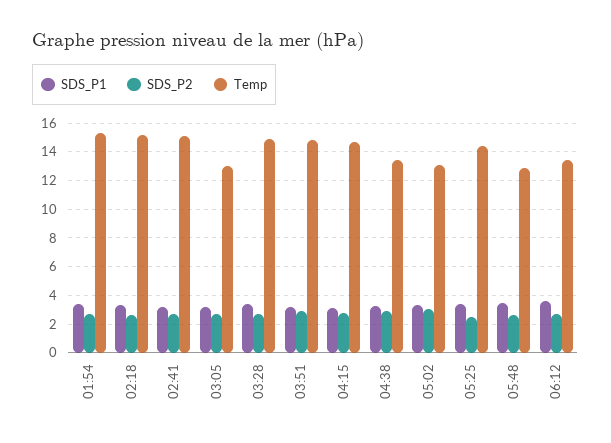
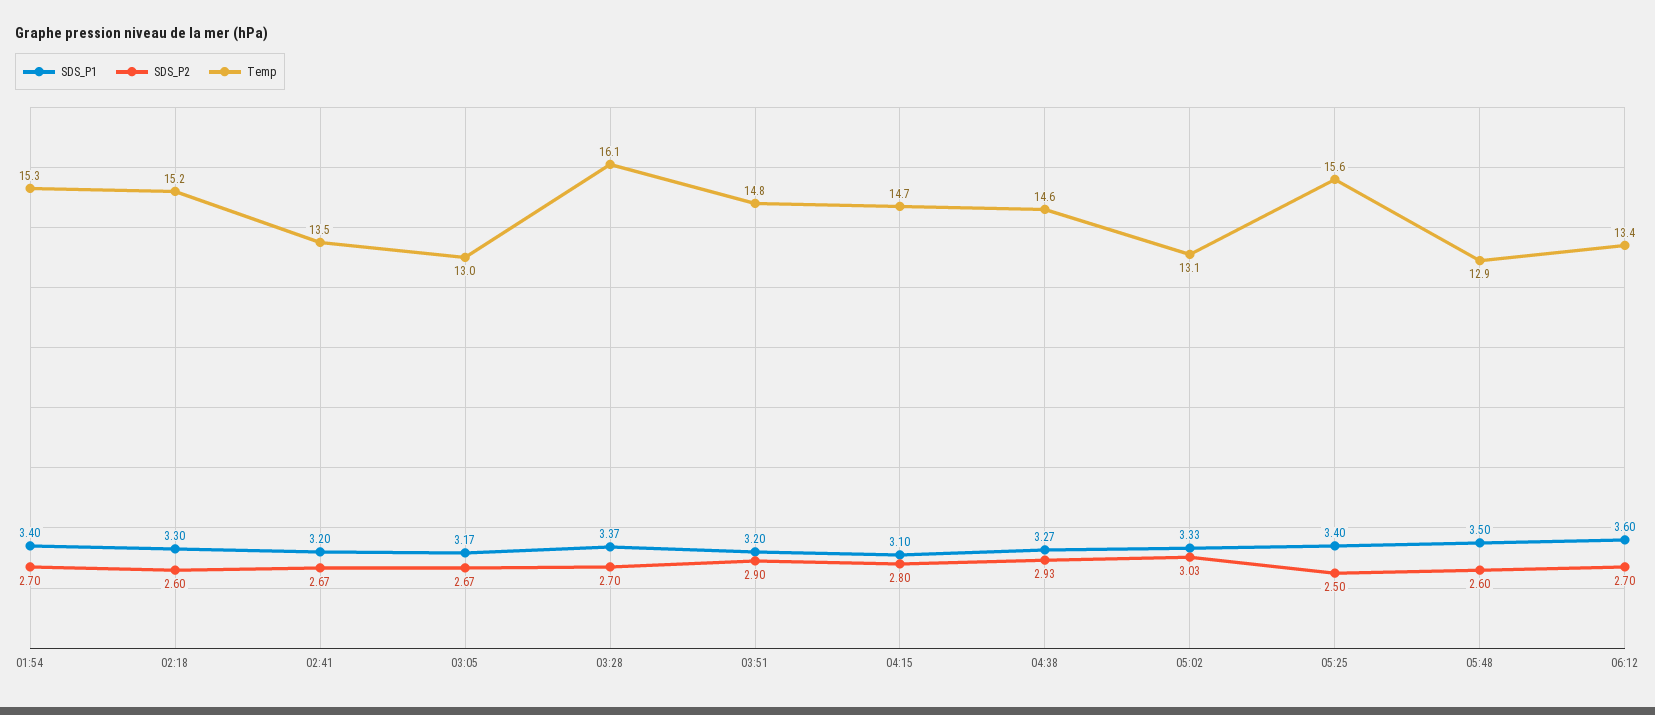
Temp, 02:41: 15 -> 13.5
Temp, 03:28: 15 -> 16.1
Temp, 04:38: 13.5 -> 14.6
Temp, 05:25: 14.5 -> 15.6

